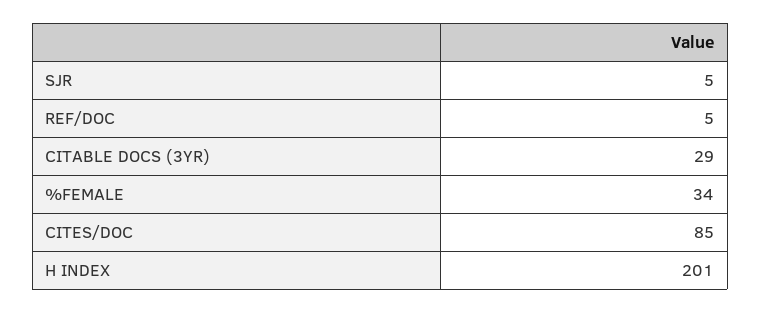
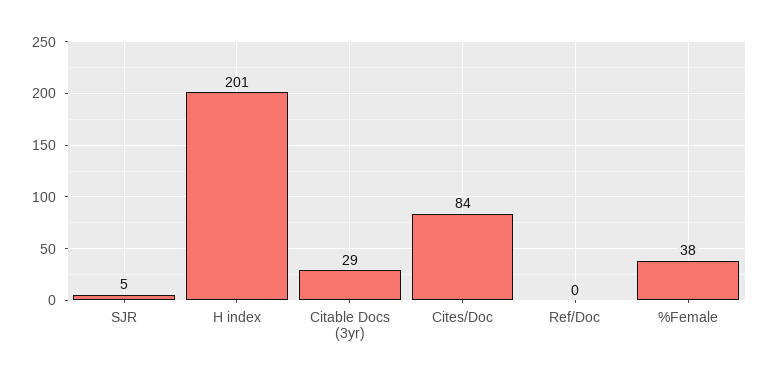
REF/DOC: 5 -> 0
%FEMALE: 34 -> 38
CITES/DOC: 85 -> 84

